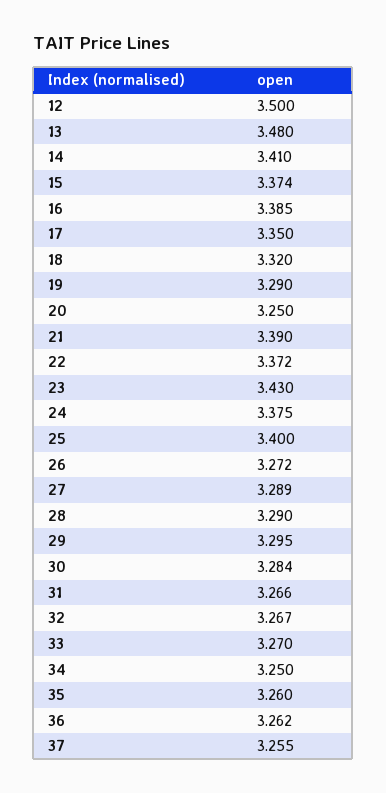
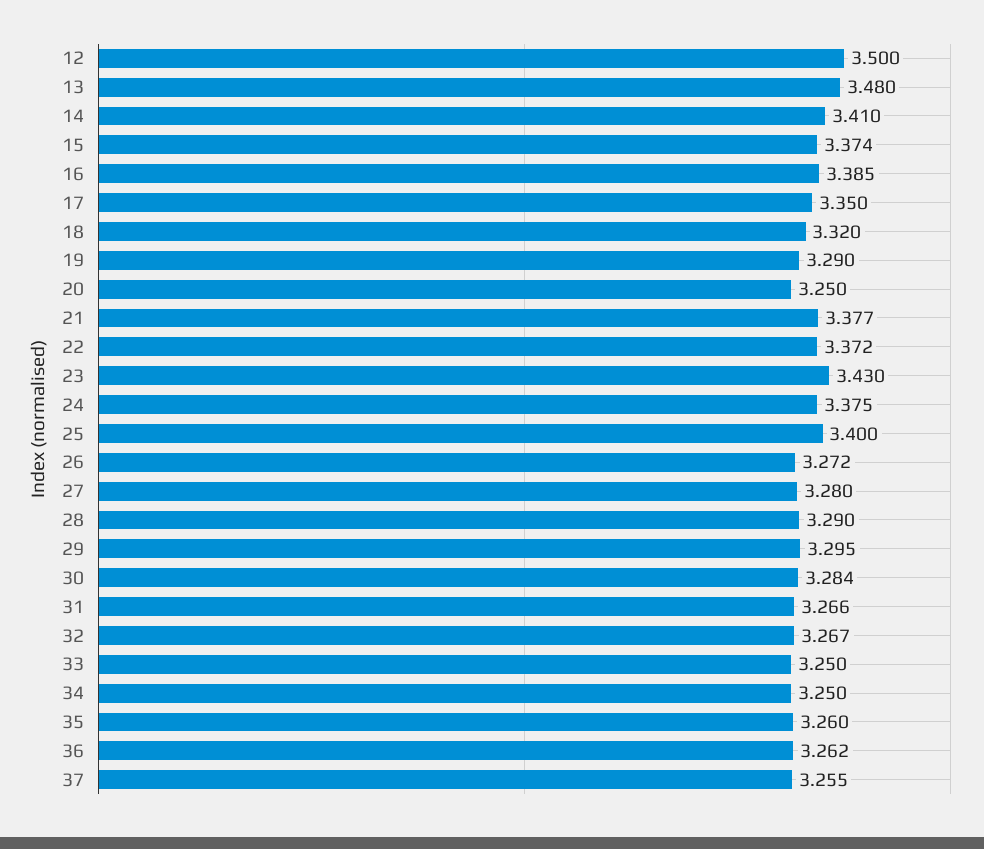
21: 3.39 -> 3.377
27: 3.289 -> 3.28
33: 3.27 -> 3.25

